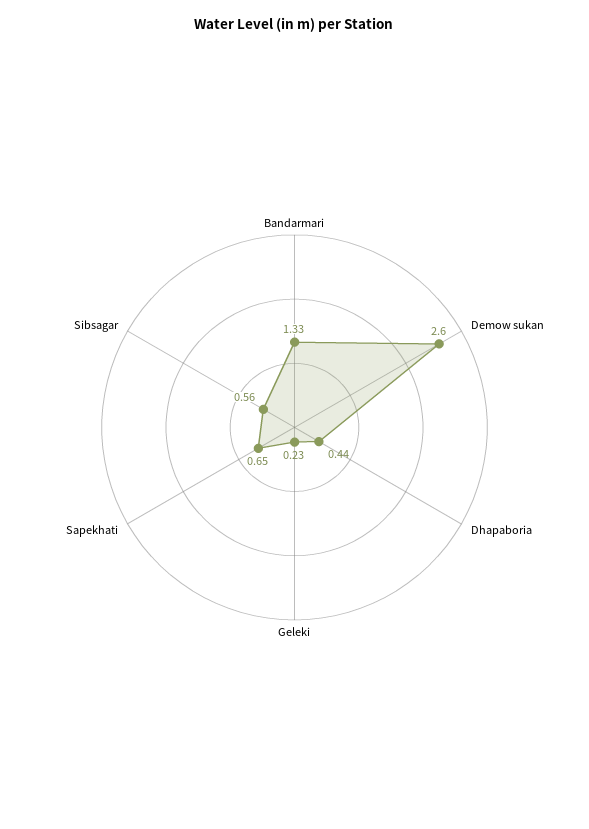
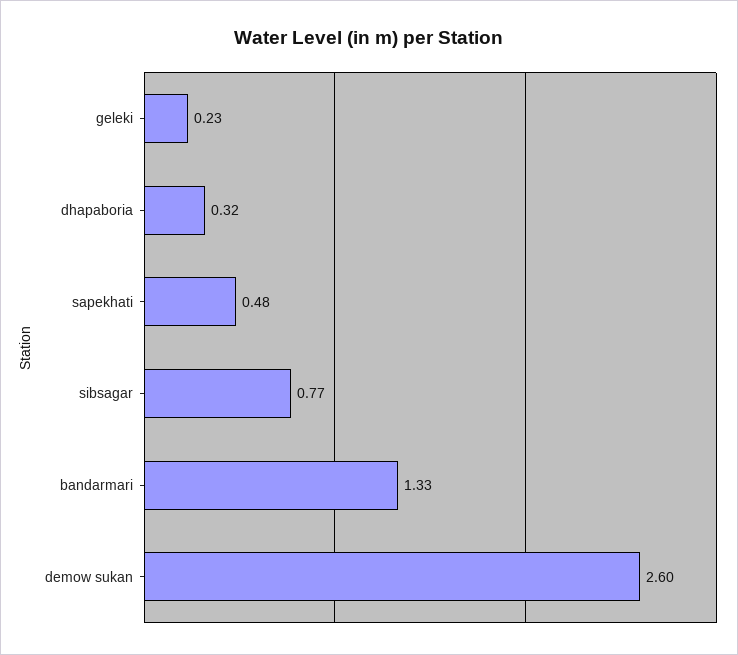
Dhapaboria: 0.44 -> 0.32
Sapekhati: 0.65 -> 0.48
Sibsagar: 0.56 -> 0.77

